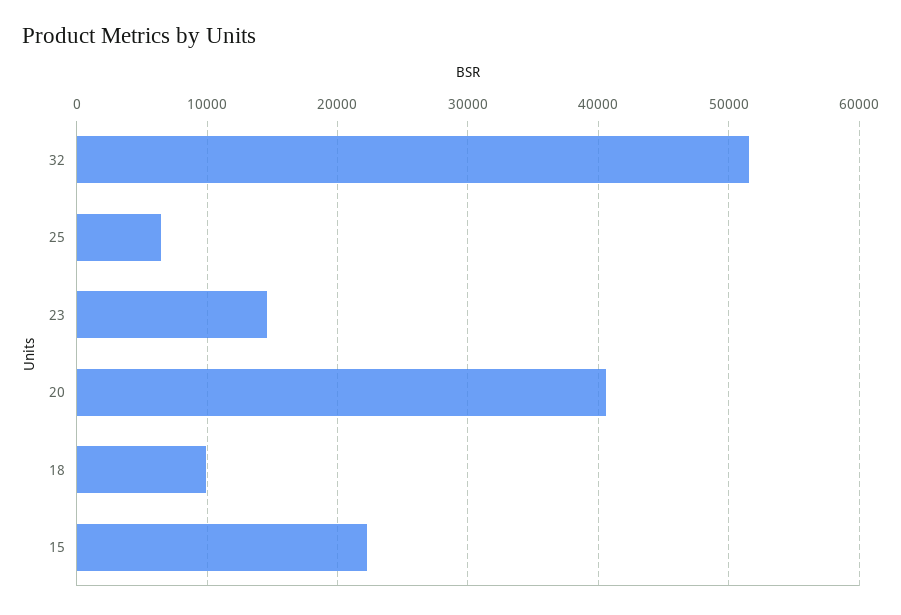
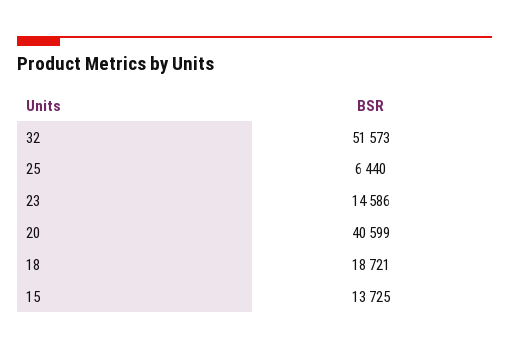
18: 10000 -> 18721
15: 22000 -> 13725

